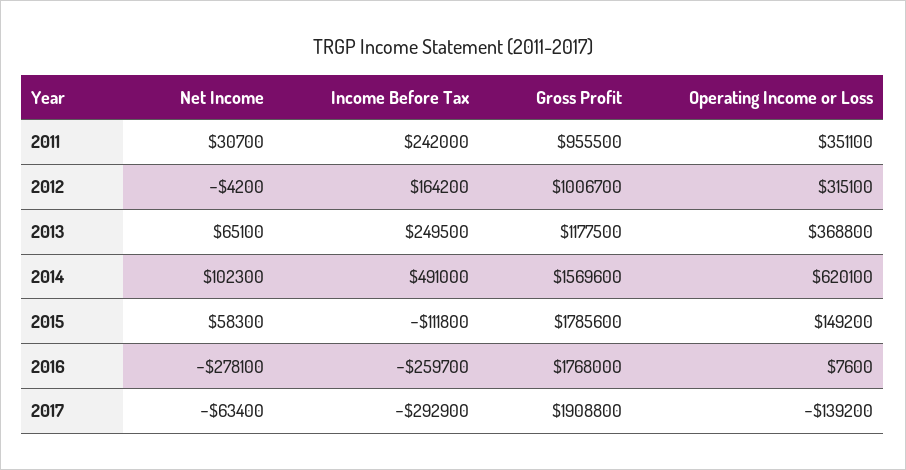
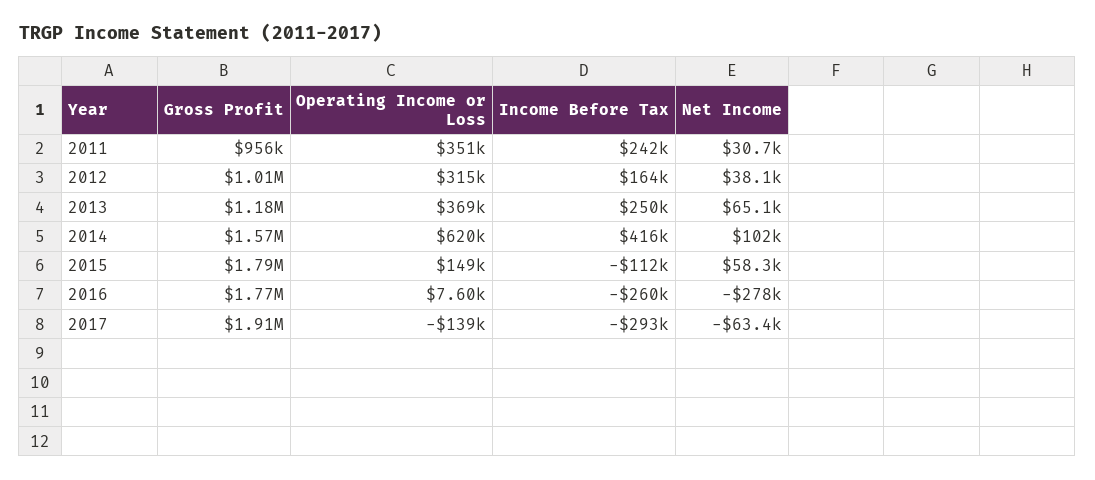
Net Income, 2012: -4200 -> 38100
Income Before Tax, 2014: 491000 -> 416000

